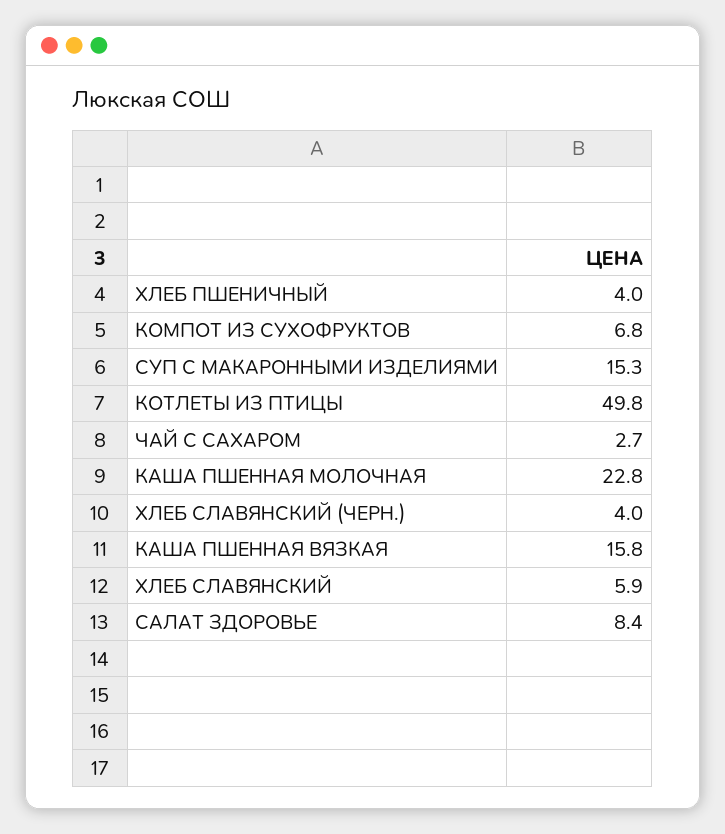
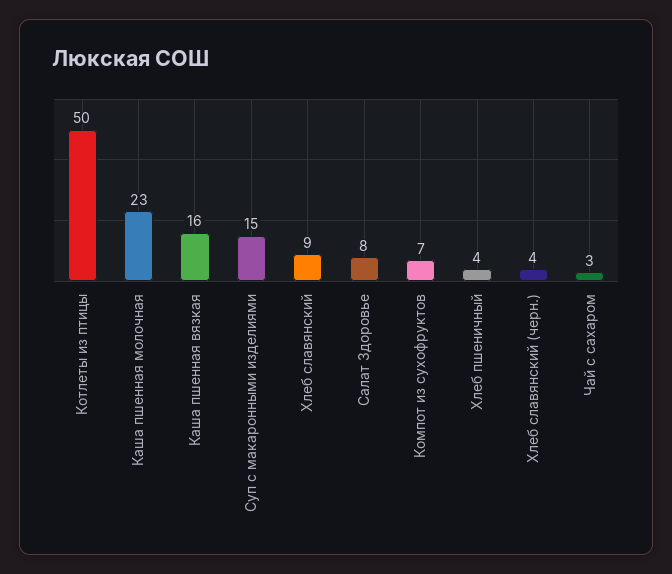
ХЛЕБ СЛАВЯНСКИЙ: 5.9 -> 9

